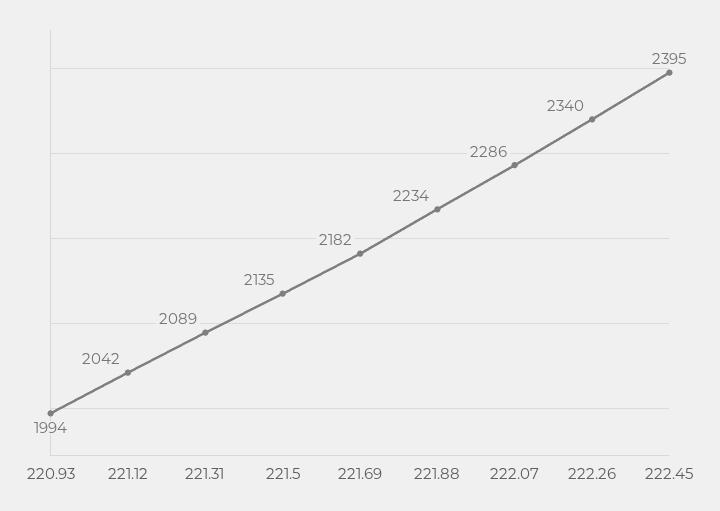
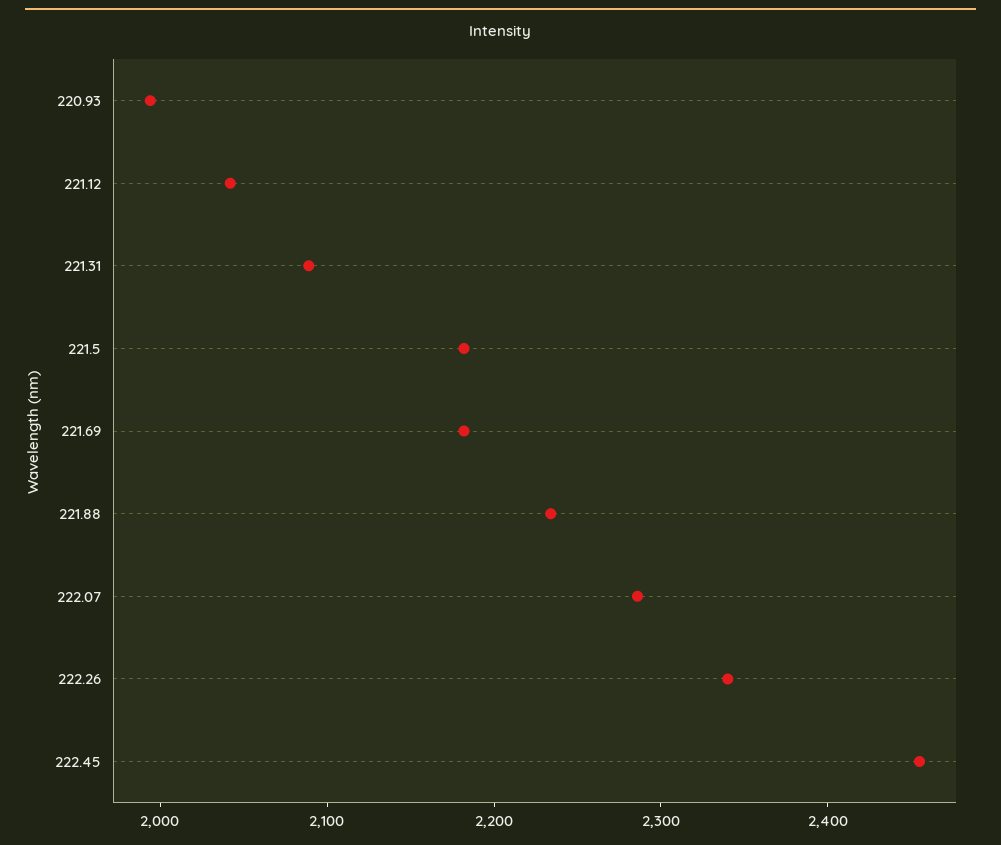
221.5: 2135 -> 2180
222.45: 2395 -> 2460

